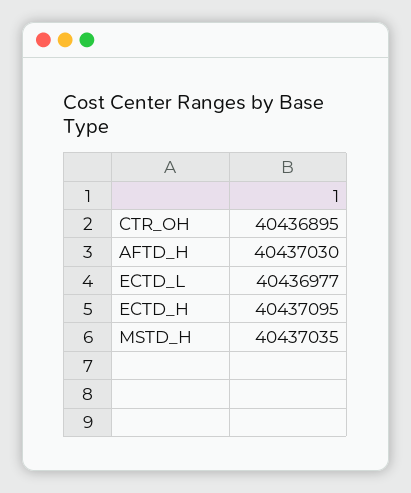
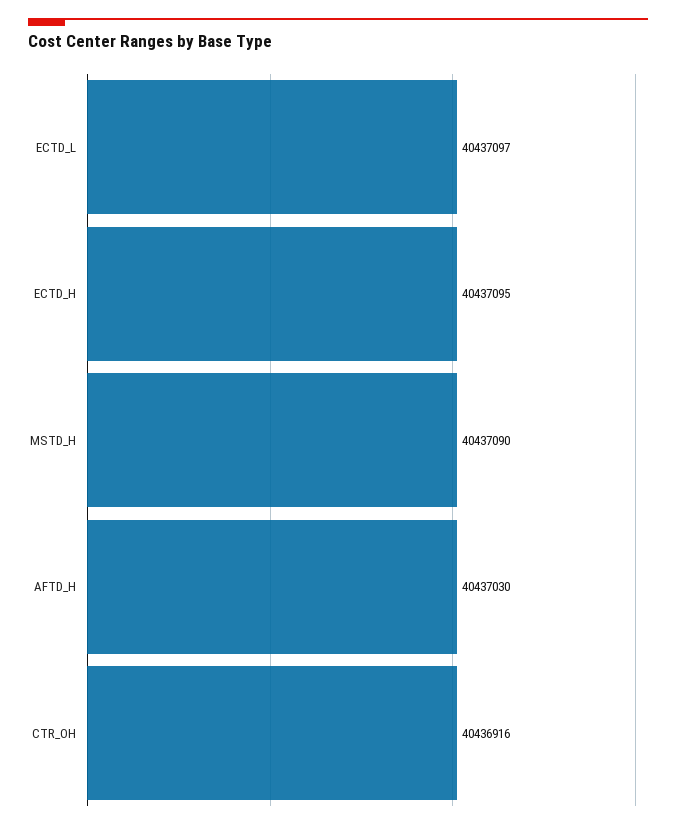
CTR_OH: 40436895 -> 40436916
ECTD_L: 40436977 -> 40437097
MSTD_H: 40437035 -> 40437090

